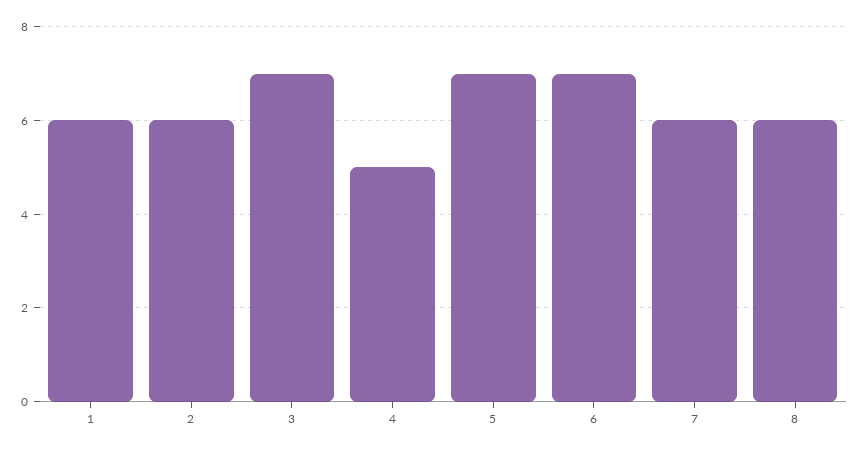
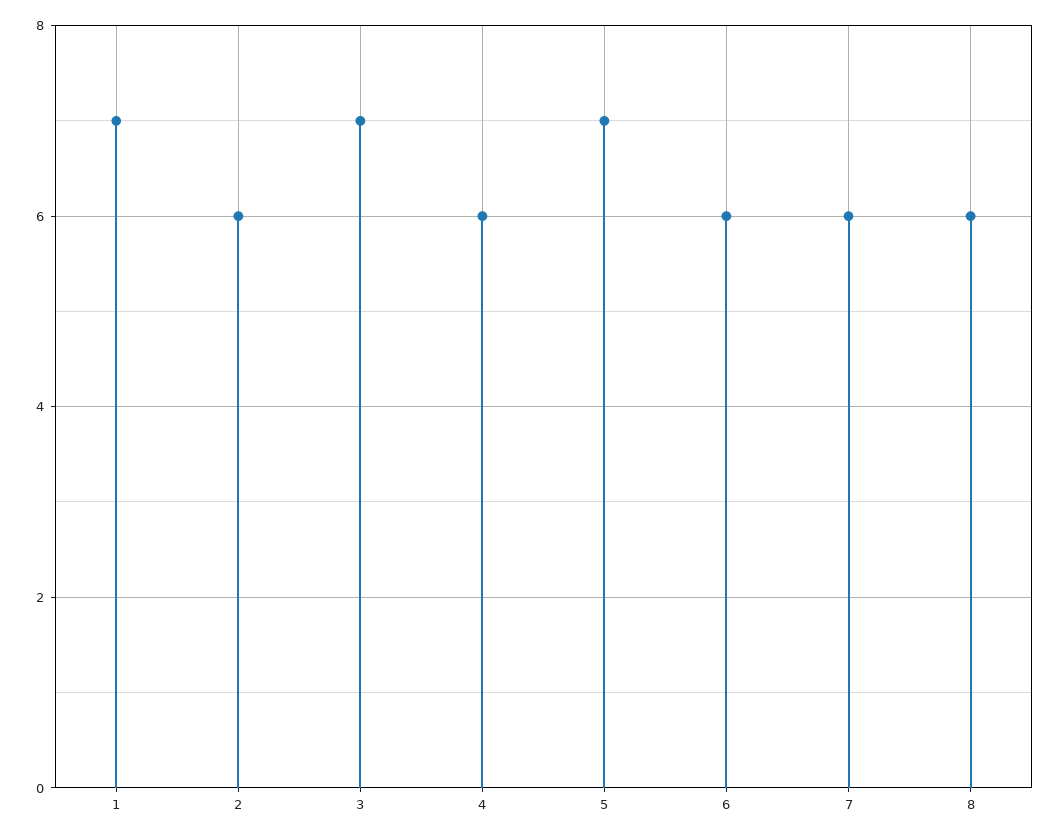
1: 6 -> 7
4: 5 -> 6
6: 7 -> 6

